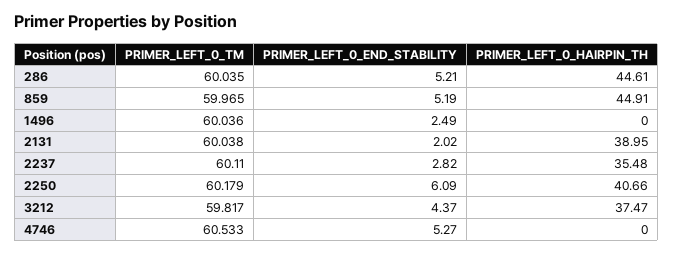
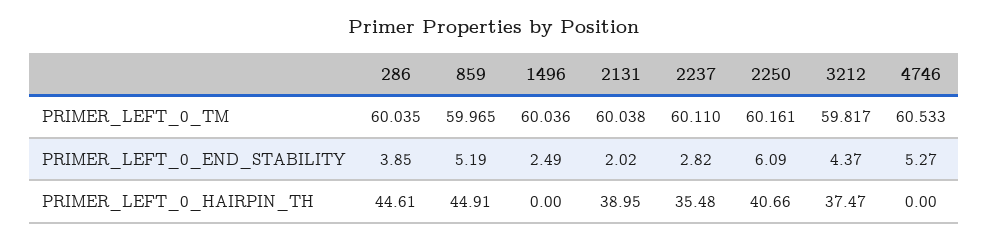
PRIMER_LEFT_0_END_STABILITY, 286: 5.21 -> 3.85
PRIMER_LEFT_0_TM, 2250: 60.179 -> 60.161

